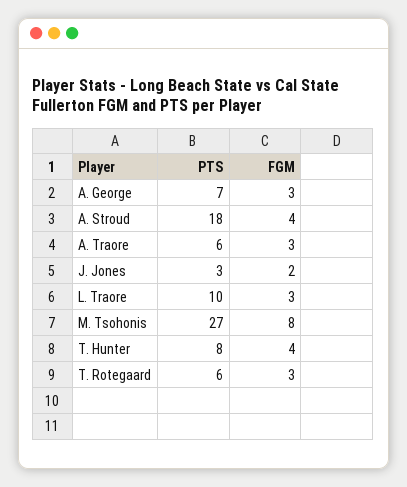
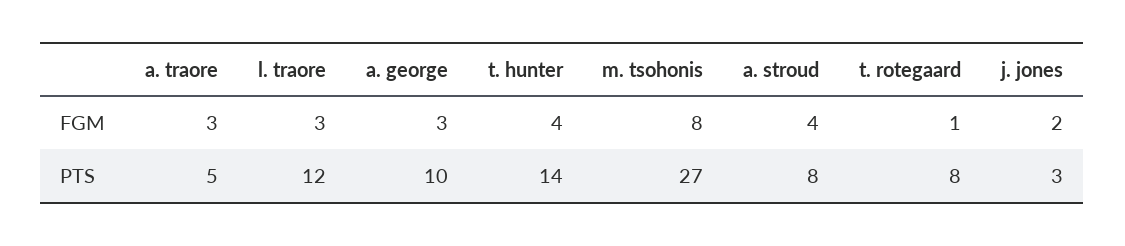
PTS, A. George: 7 -> 10
PTS, A. Stroud: 18 -> 8
PTS, A. Traore: 6 -> 5
PTS, L. Traore: 10 -> 12
PTS, T. Hunter: 8 -> 14
PTS, T. Rotegaard: 6 -> 8
FGM, T. Rotegaard: 3 -> 1

